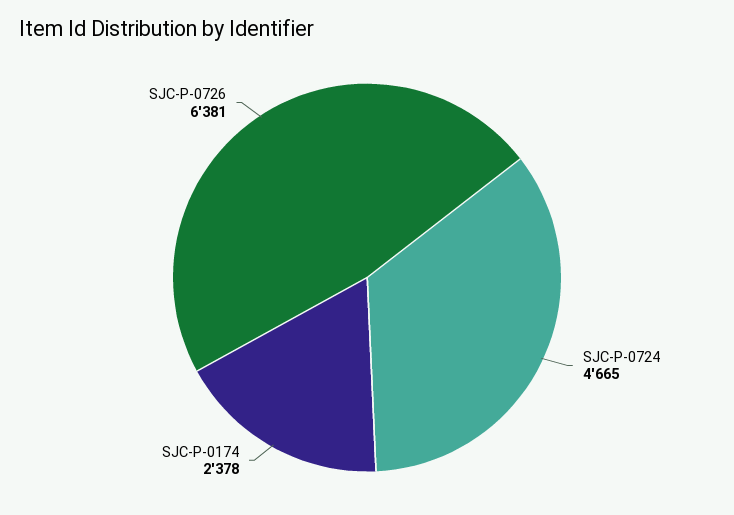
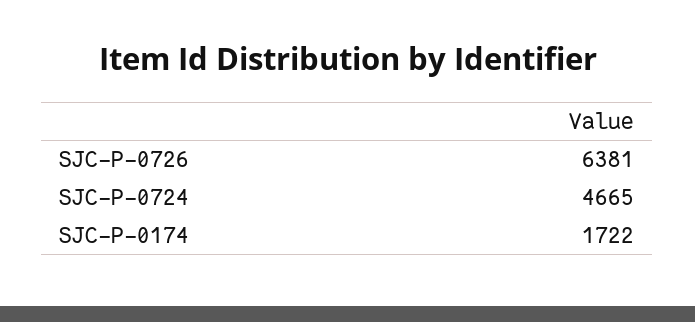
SJC-P-0174: 2378 -> 1722

